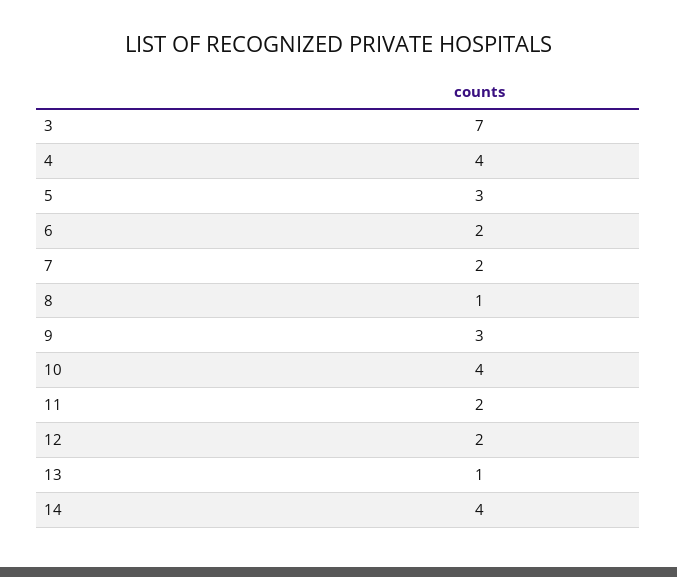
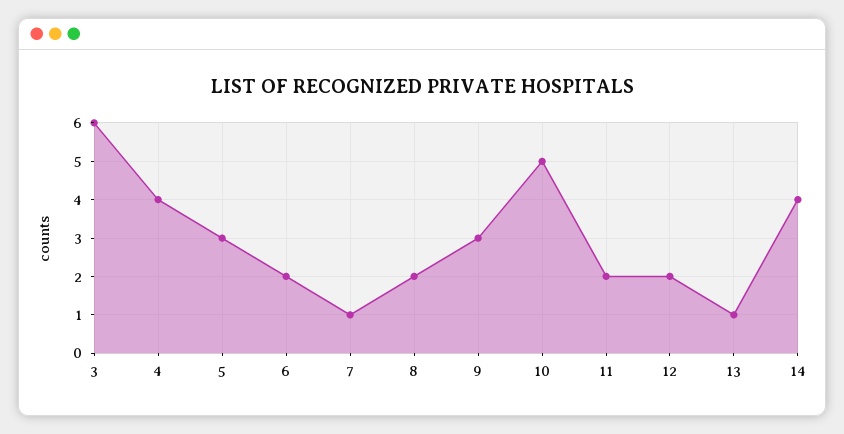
3: 7 -> 6
7: 2 -> 1
8: 1 -> 2
10: 4 -> 5

